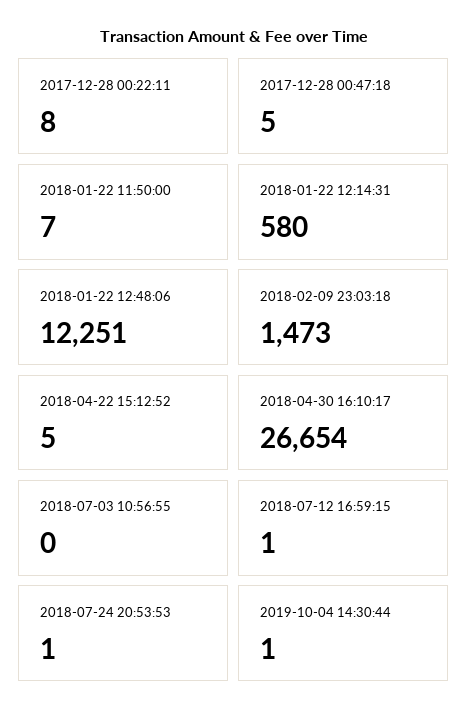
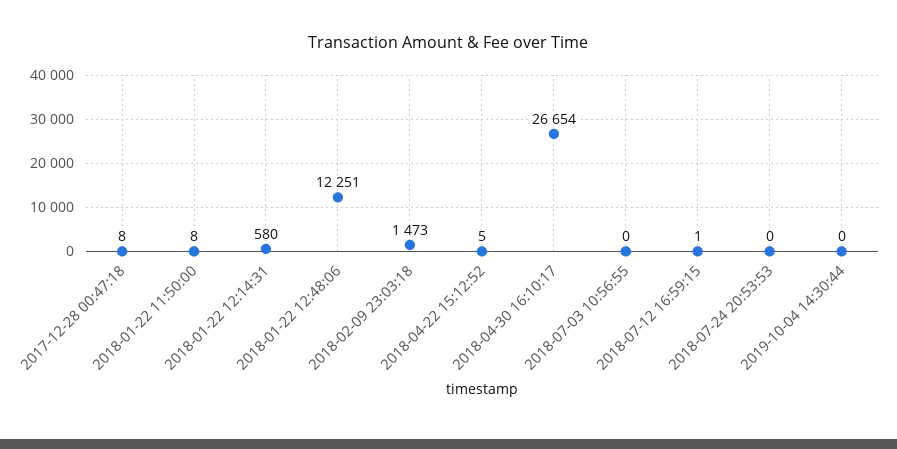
2017-12-28 00:22:11: 8 -> none
2017-12-28 00:47:18: 5 -> 8
2018-01-22 11:50:00: 7 -> 8
2018-07-24 20:53:53: 1 -> 0
2019-10-04 14:30:44: 1 -> 0

